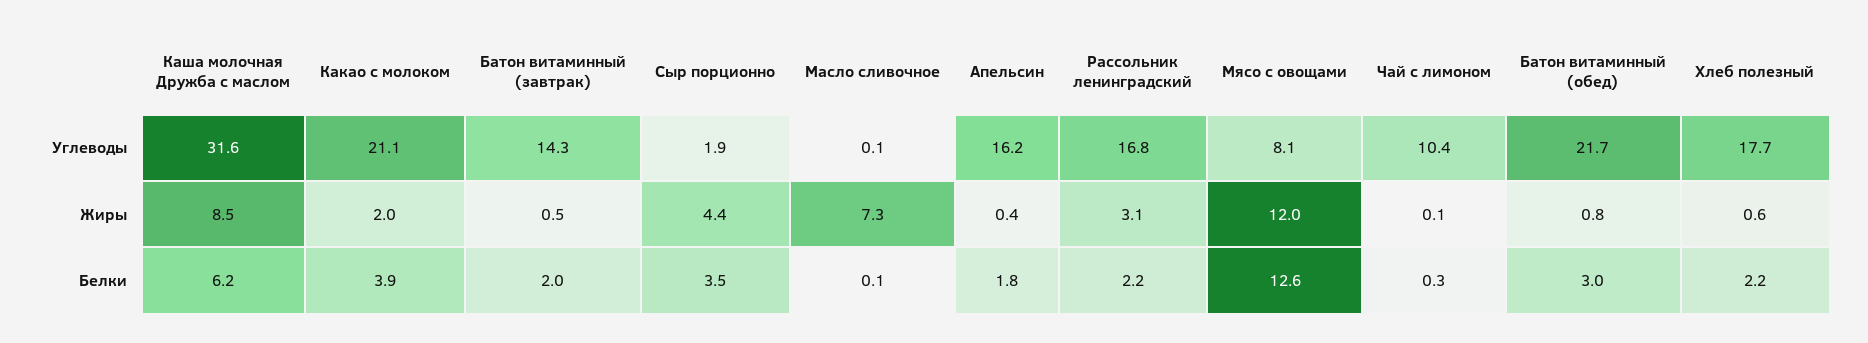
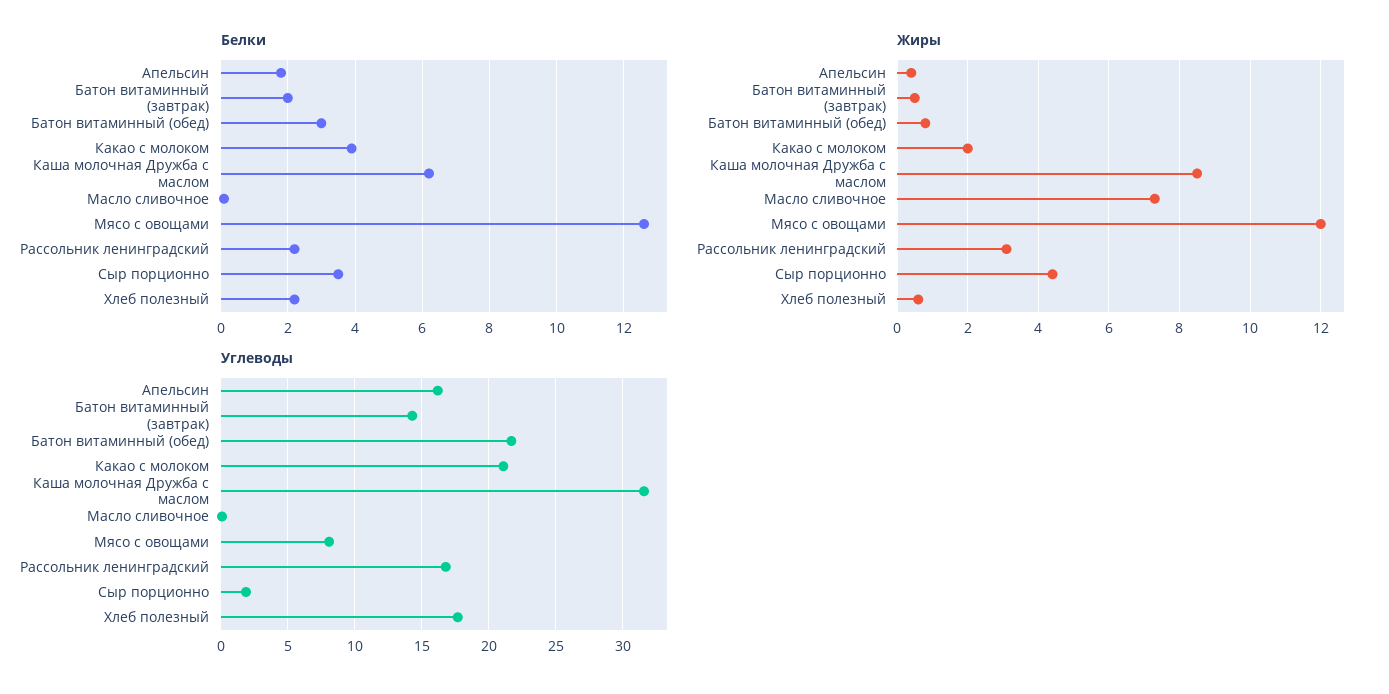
Углеводы, Чай с лимоном: 10.4 -> none
Жиры, Чай с лимоном: 0.1 -> none
Белки, Чай с лимоном: 0.3 -> none

